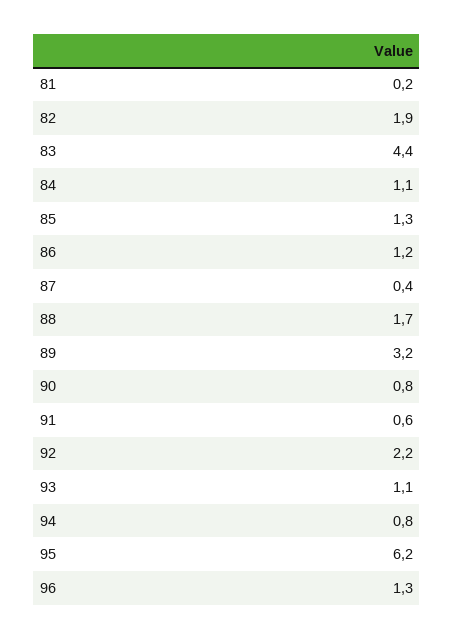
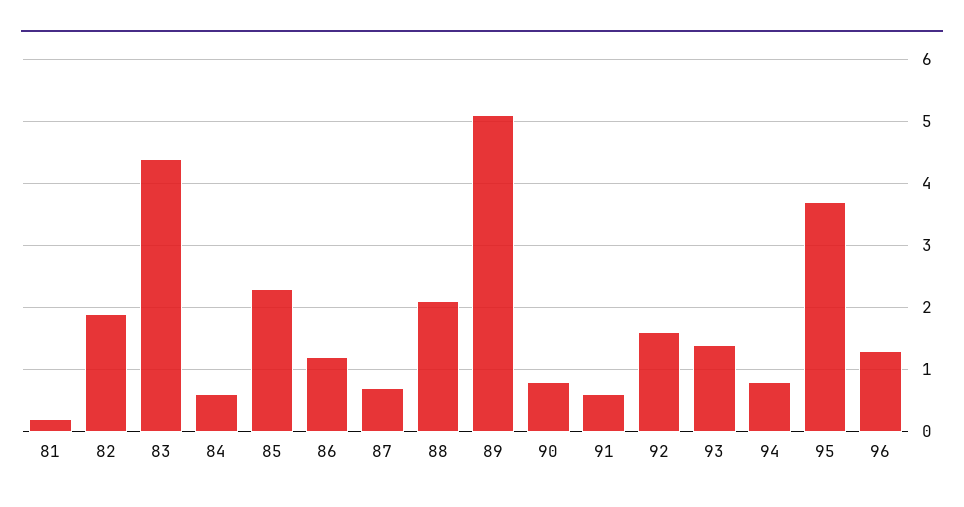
84: 1.1 -> 0.6
85: 1.3 -> 2.3
87: 0.4 -> 0.7
88: 1.7 -> 2.1
89: 3.2 -> 5.1
92: 2.2 -> 1.6
93: 1.1 -> 1.4
95: 6.2 -> 3.7

